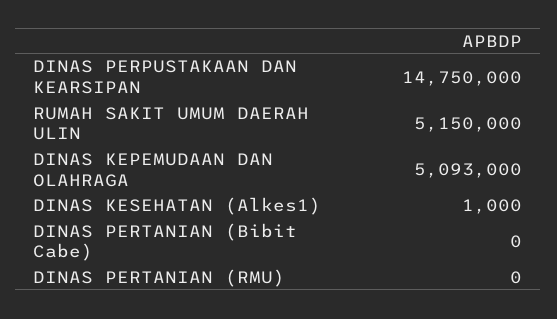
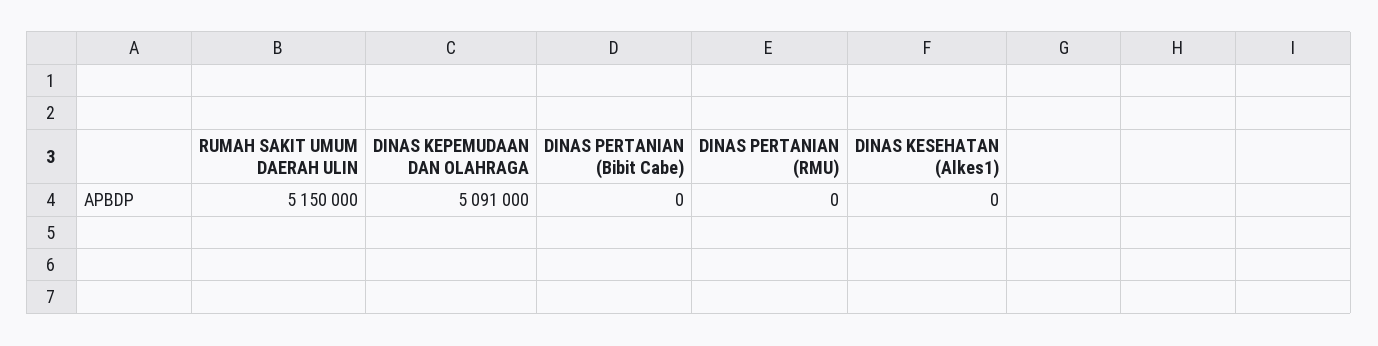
DINAS PERPUSTAKAAN DAN KEARSIPAN: 14750000 -> none
DINAS KEPEMUDAAN DAN OLAHRAGA: 5093000 -> 5091000
DINAS KESEHATAN (Alkes1): 1000 -> 0

